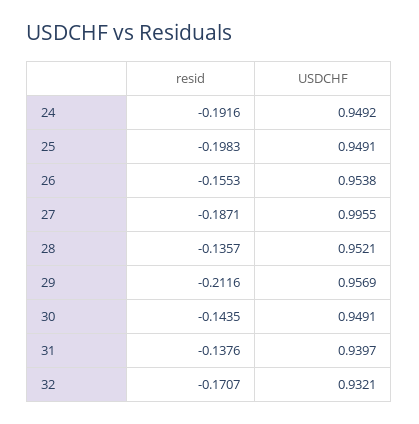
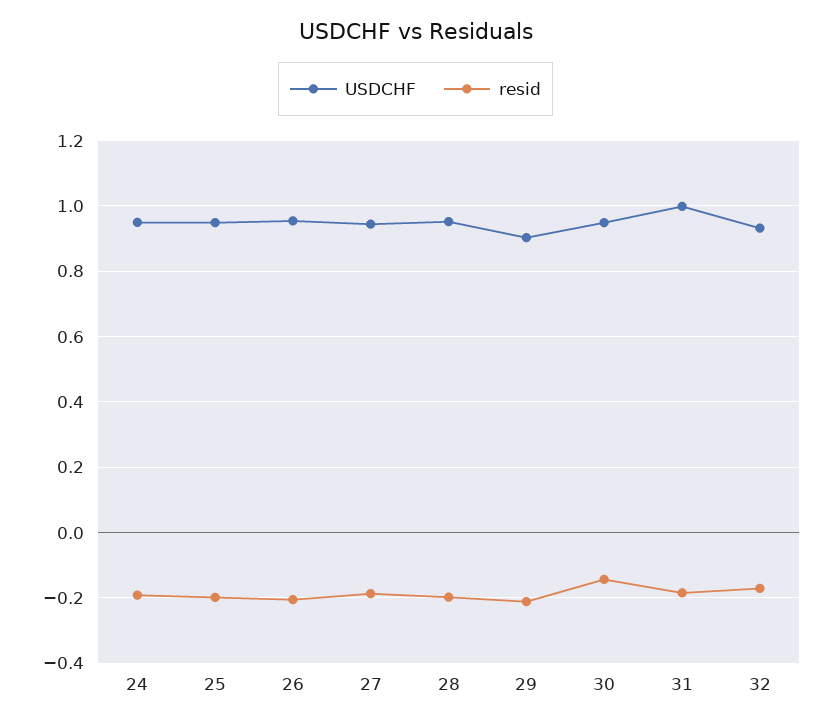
resid, 26: -0.1553 -> -0.2
USDCHF, 27: 0.9955 -> 0.94
resid, 28: -0.1357 -> -0.2
USDCHF, 29: 0.9569 -> 0.9
resid, 31: -0.1376 -> -0.18
USDCHF, 31: 0.9397 -> 1

